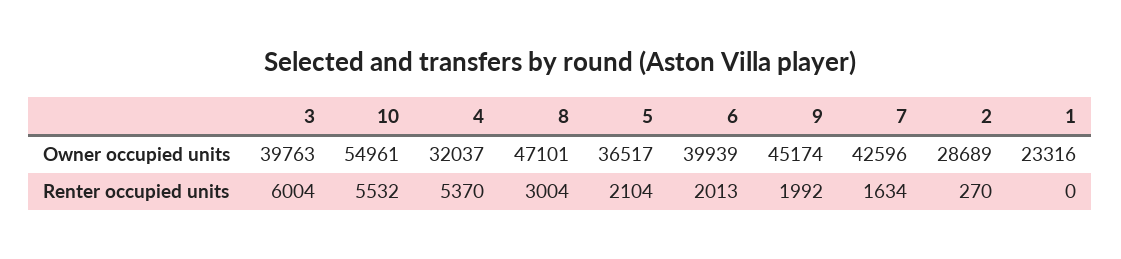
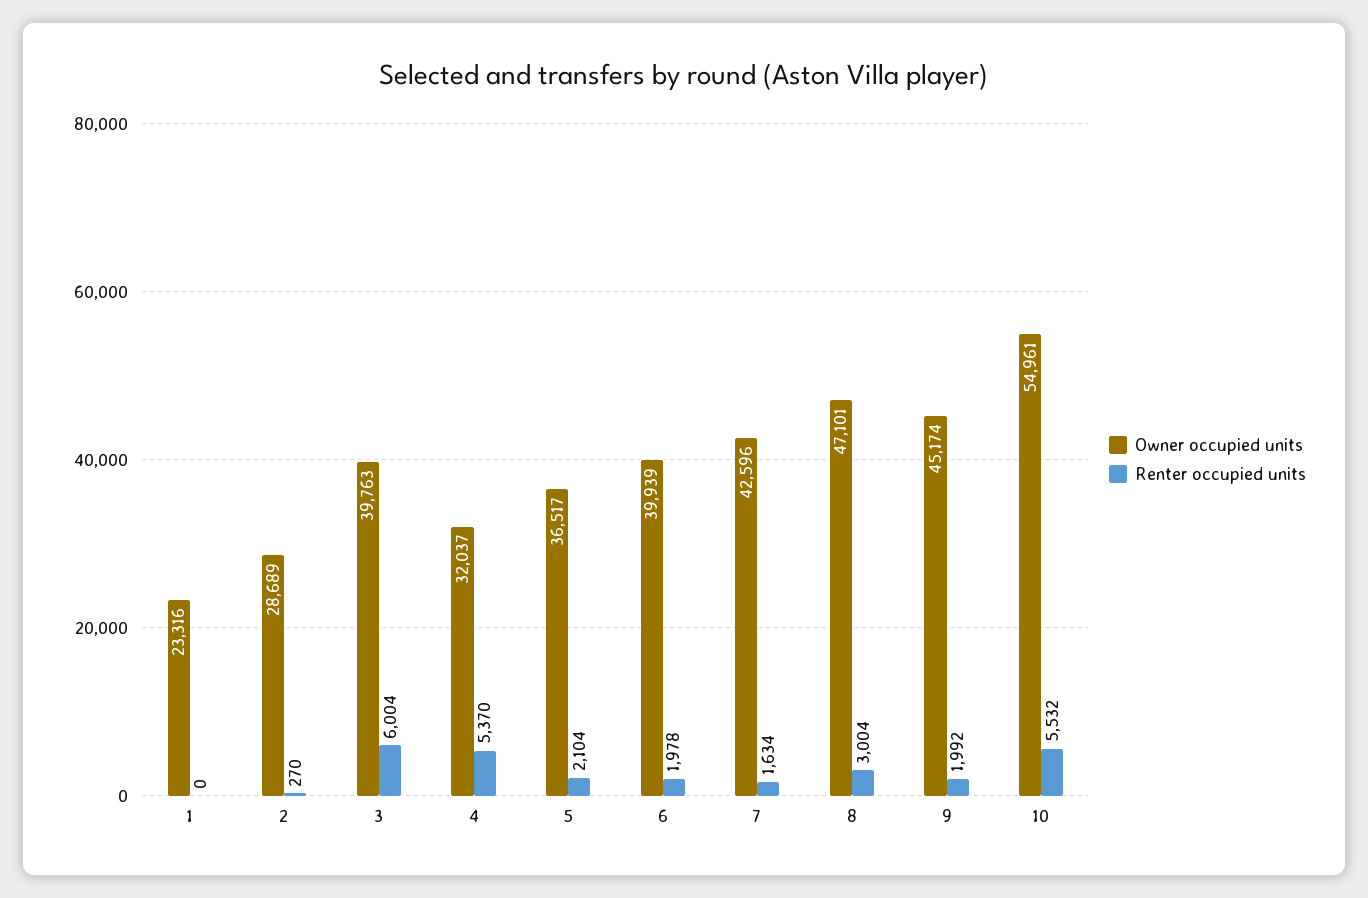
Renter occupied units, 6: 2013 -> 1978

